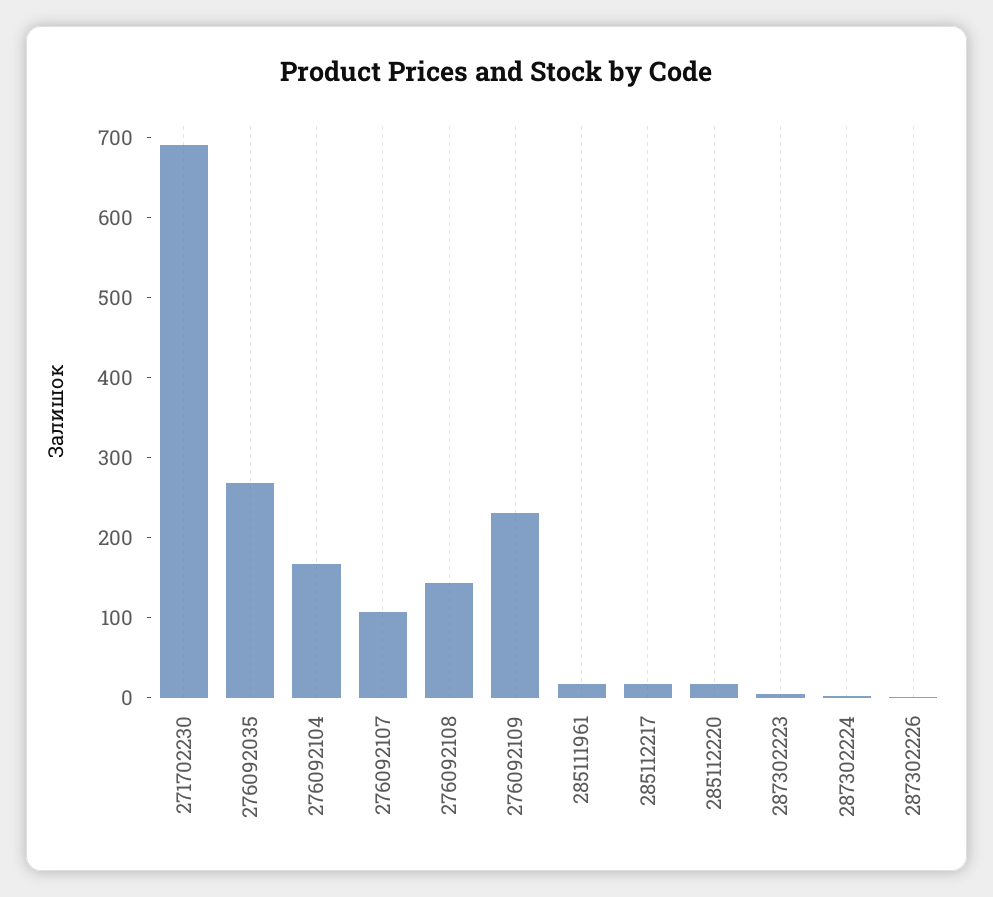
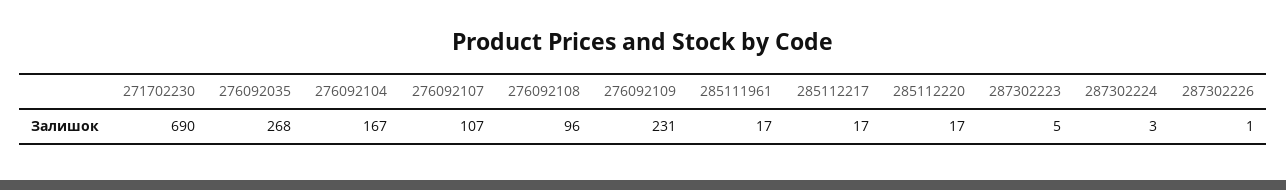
276092108: 140 -> 96

